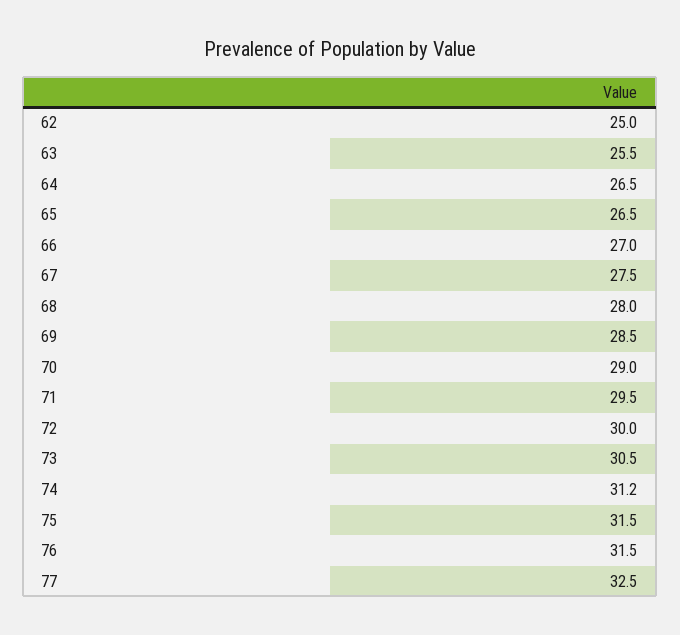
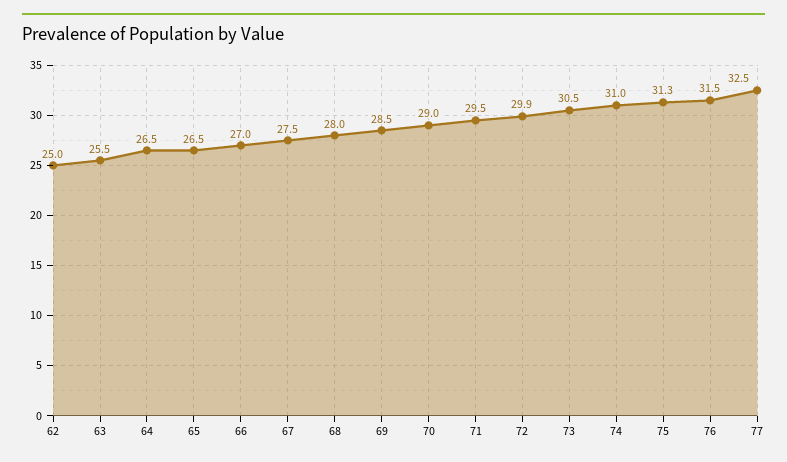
72: 30 -> 29.9
74: 31.2 -> 31
75: 31.5 -> 31.3

